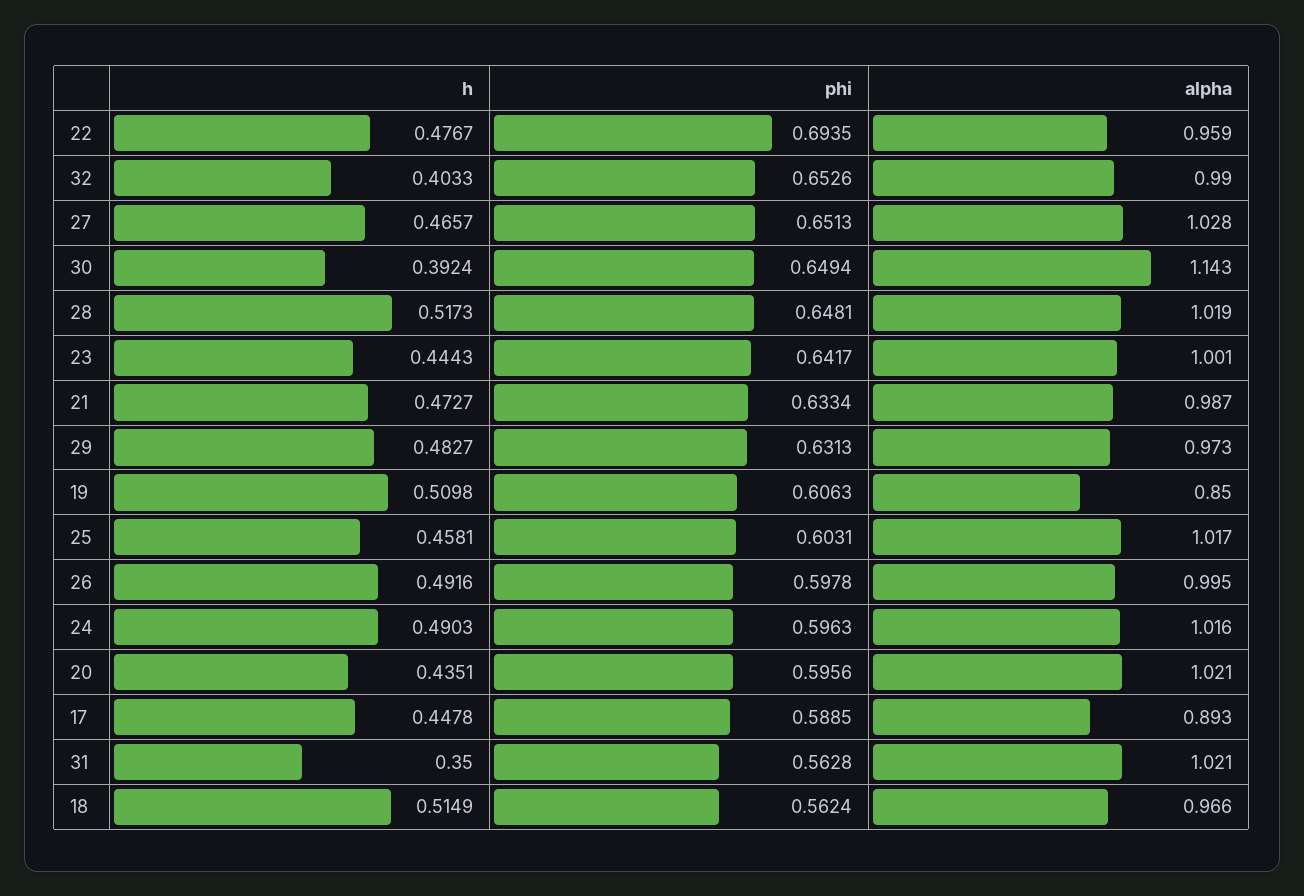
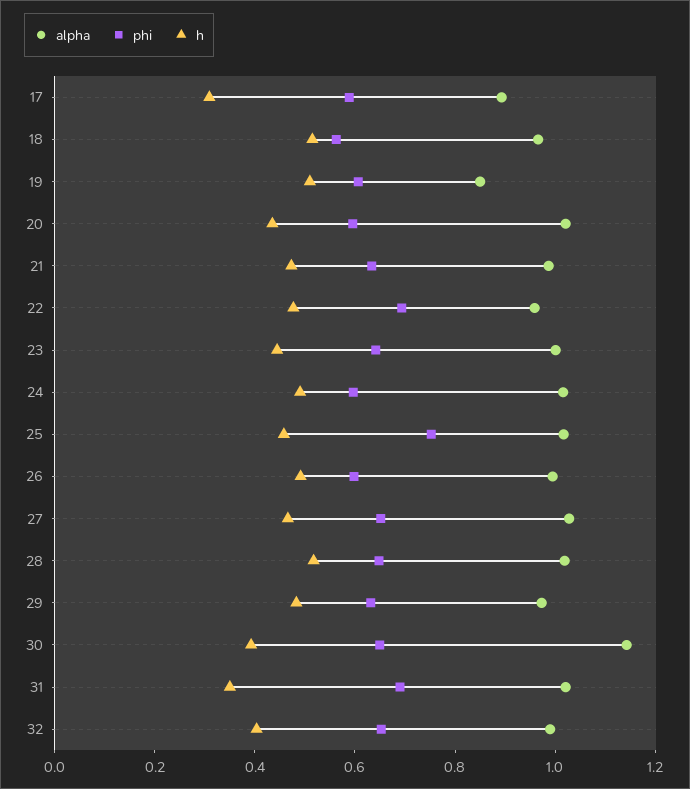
phi, 25: 0.6031 -> 0.75
h, 17: 0.4478 -> 0.3
phi, 31: 0.5628 -> 0.7

